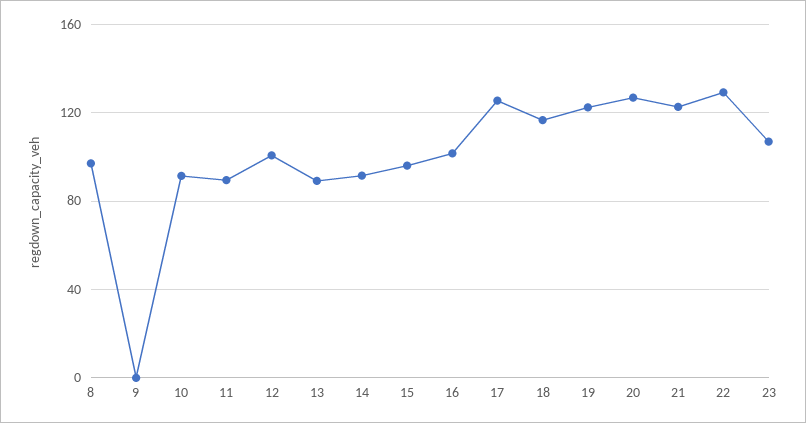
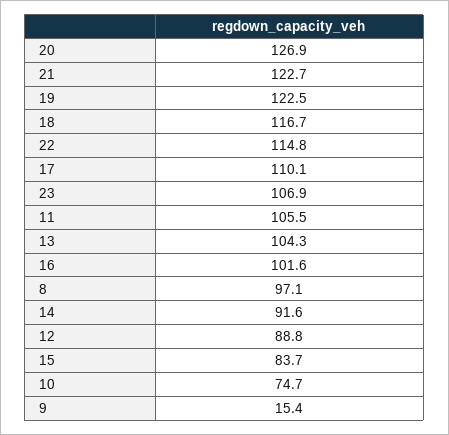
9: 0 -> 15.4
10: 90 -> 74.7
11: 90 -> 105.5
12: 100 -> 88.8
13: 90 -> 104.3
15: 95 -> 83.7
17: 125 -> 110.1
22: 130 -> 114.8

